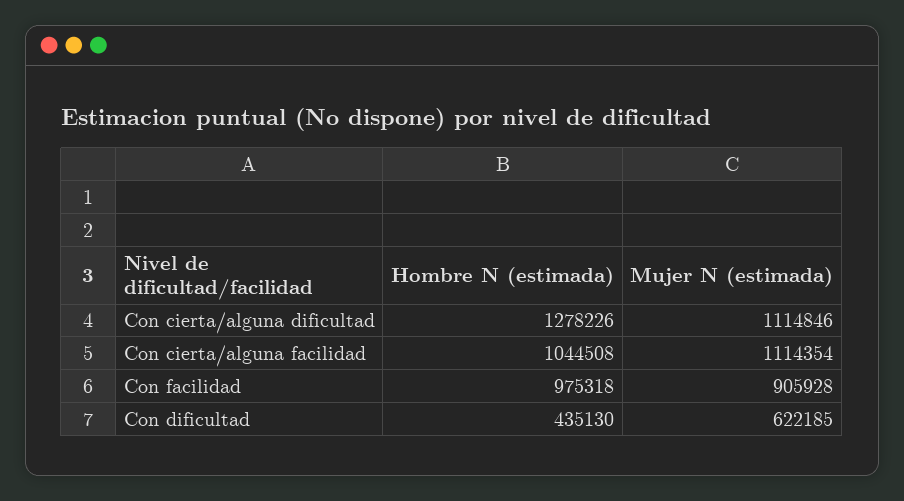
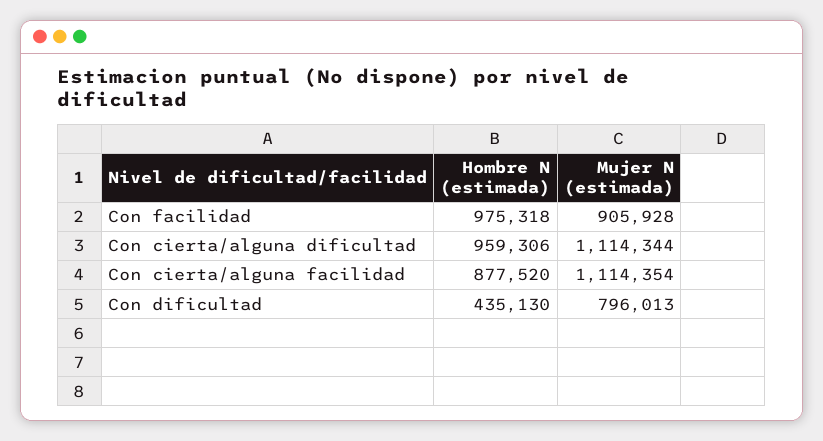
Hombre N (estimada), Con cierta/alguna dificultad: 1278226 -> 959306
Mujer N (estimada), Con cierta/alguna dificultad: 1114846 -> 1114344
Hombre N (estimada), Con cierta/alguna facilidad: 1044508 -> 877520
Mujer N (estimada), Con dificultad: 622185 -> 796013

